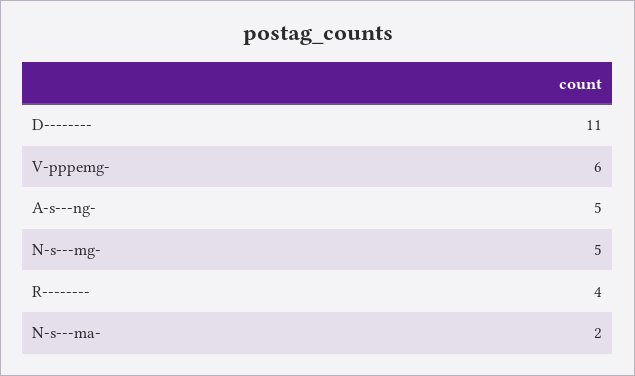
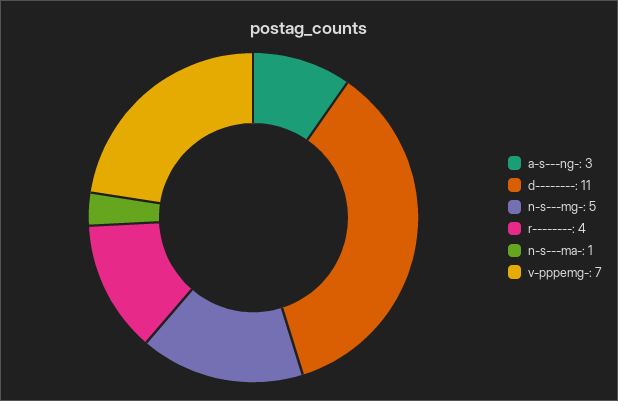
V-pppemg-: 6 -> 7
A-s---ng-: 5 -> 3
N-s---ma-: 2 -> 1

